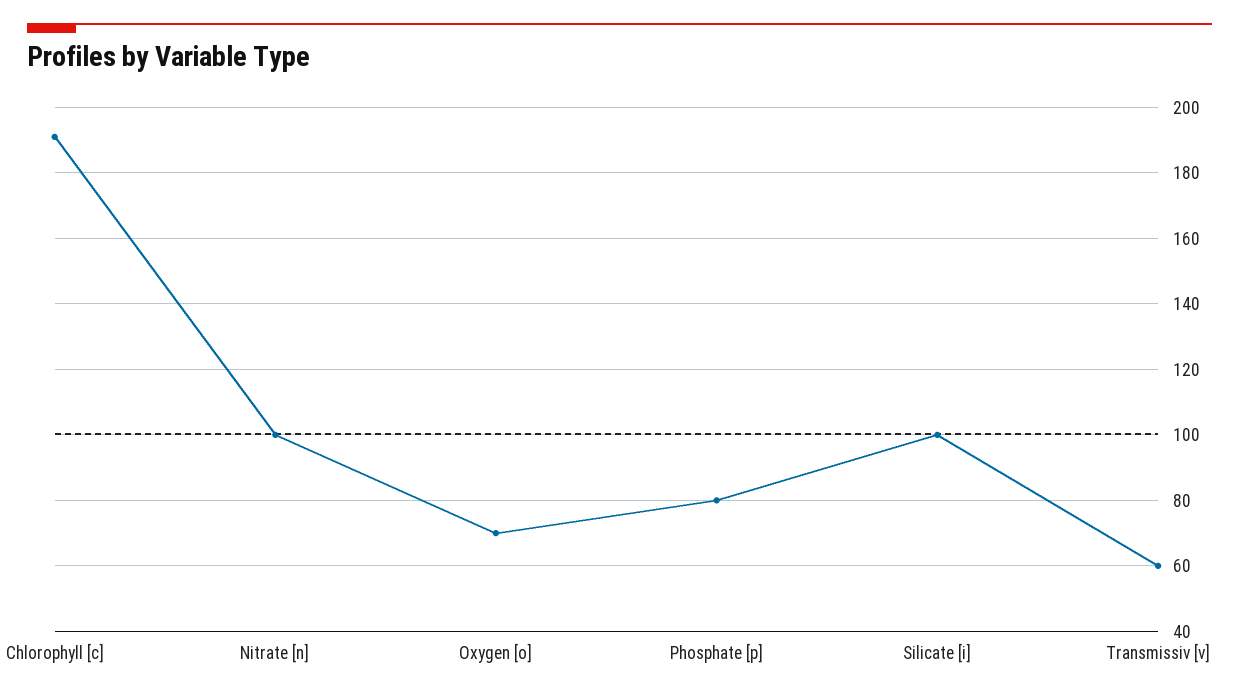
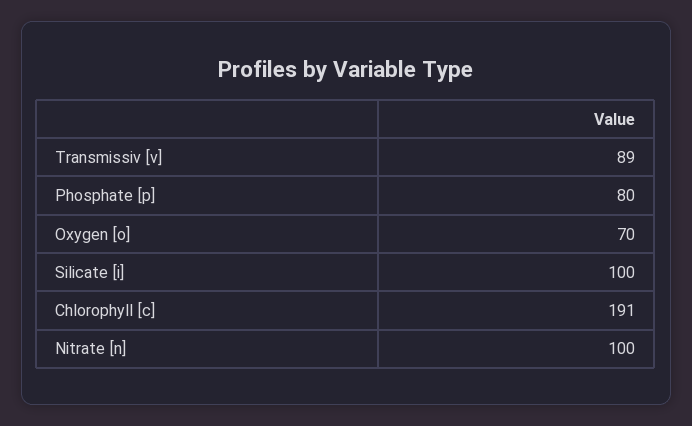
Transmissiv [v]: 60 -> 89

